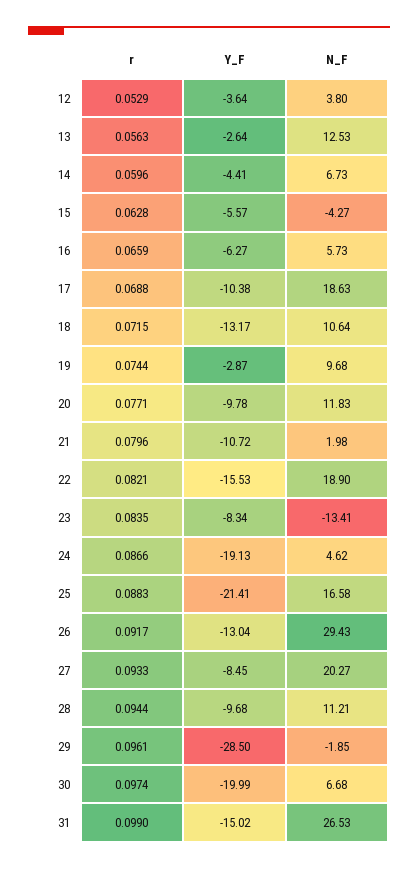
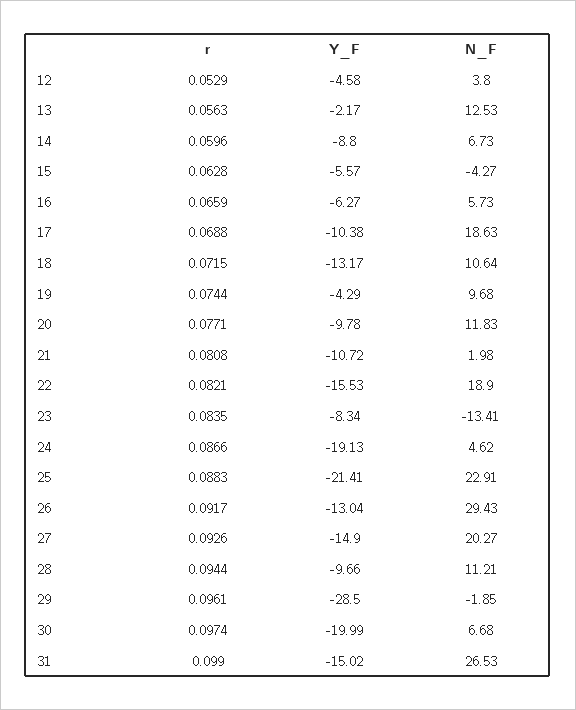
Y_F, 12: -3.64 -> -4.58
Y_F, 13: -2.64 -> -2.17
Y_F, 14: -4.41 -> -8.8
Y_F, 19: -2.87 -> -4.29
r, 21: 0.0796 -> 0.0808
N_F, 25: 16.58 -> 22.91
r, 27: 0.0933 -> 0.0926
Y_F, 27: -8.45 -> -14.9
Y_F, 28: -9.68 -> -9.66

